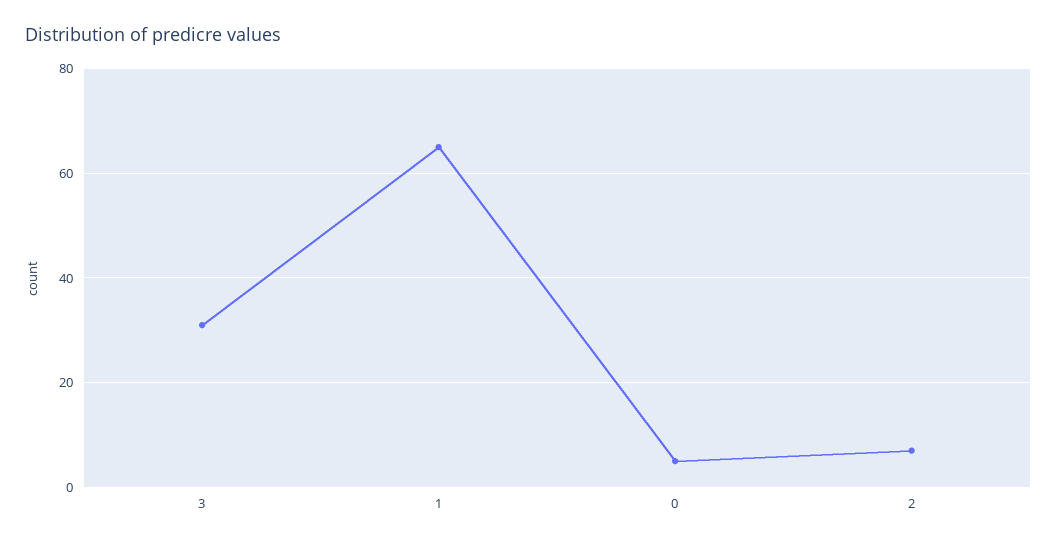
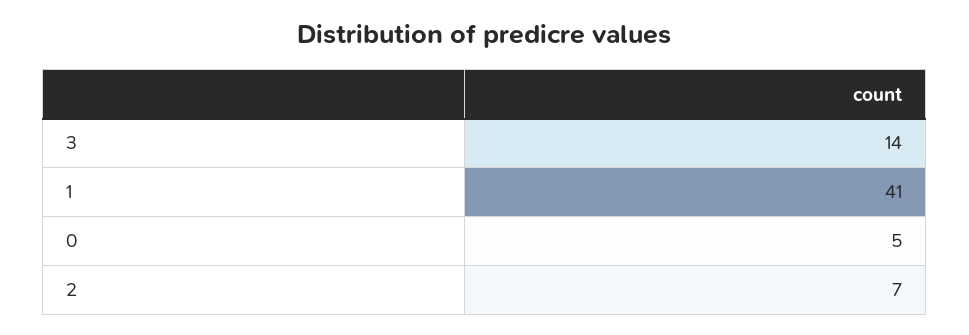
3: 30 -> 14
1: 65 -> 41

